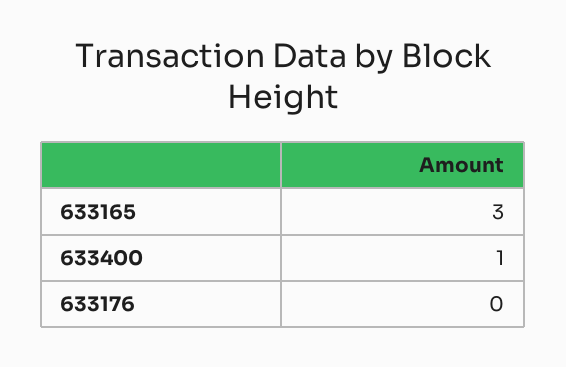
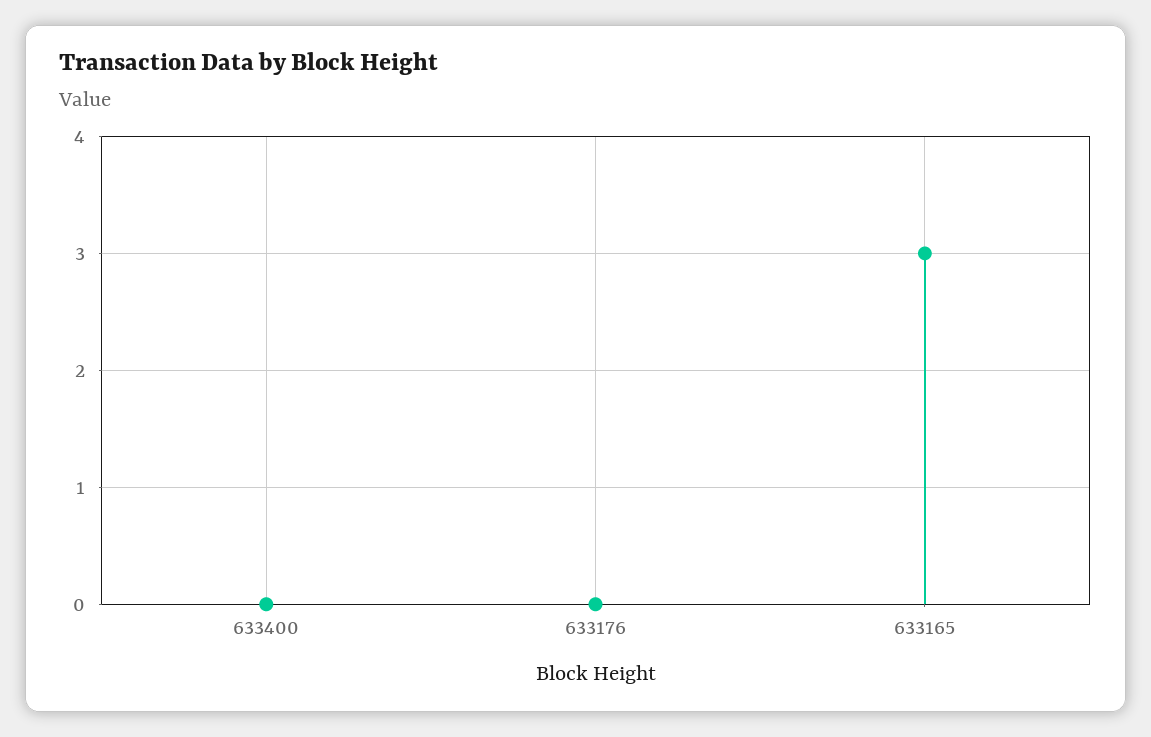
633400: 1 -> 0

